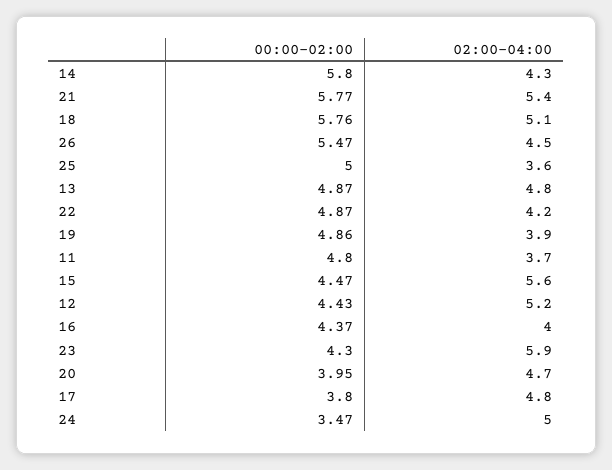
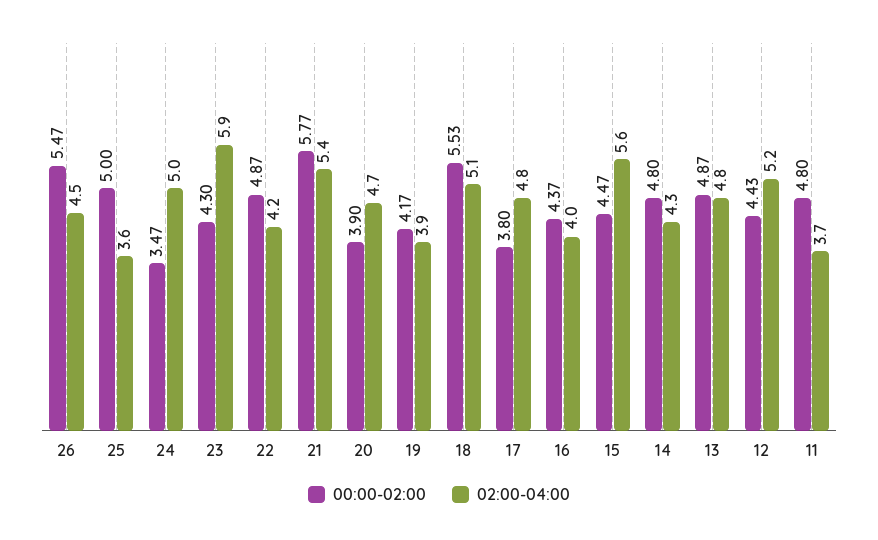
00:00-02:00, 14: 5.8 -> 4.8
00:00-02:00, 18: 5.76 -> 5.53
00:00-02:00, 19: 4.86 -> 4.17
00:00-02:00, 20: 3.95 -> 3.9

